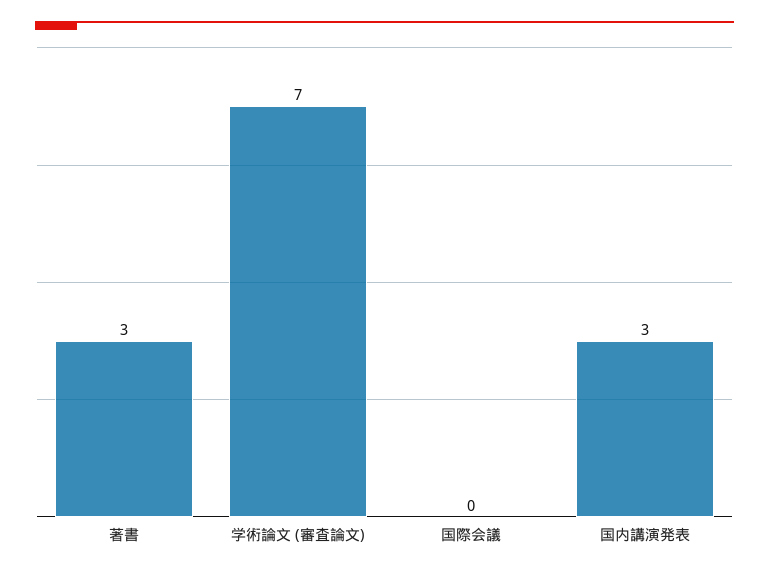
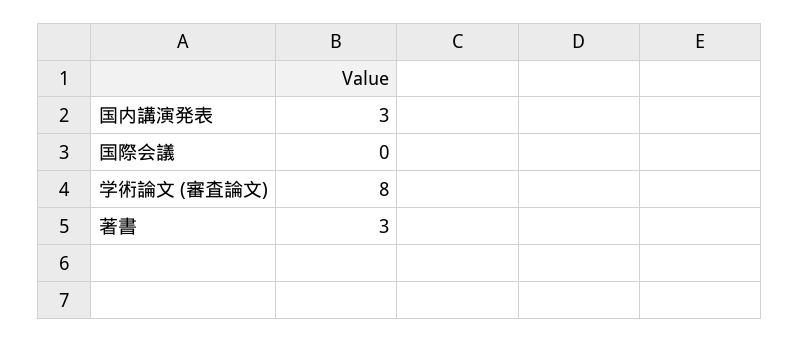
学術論文 (審査論文): 7 -> 8

